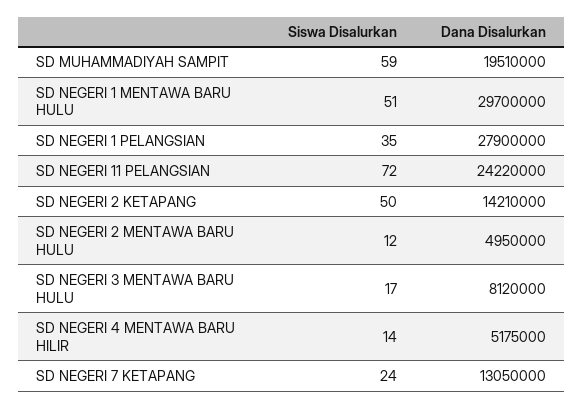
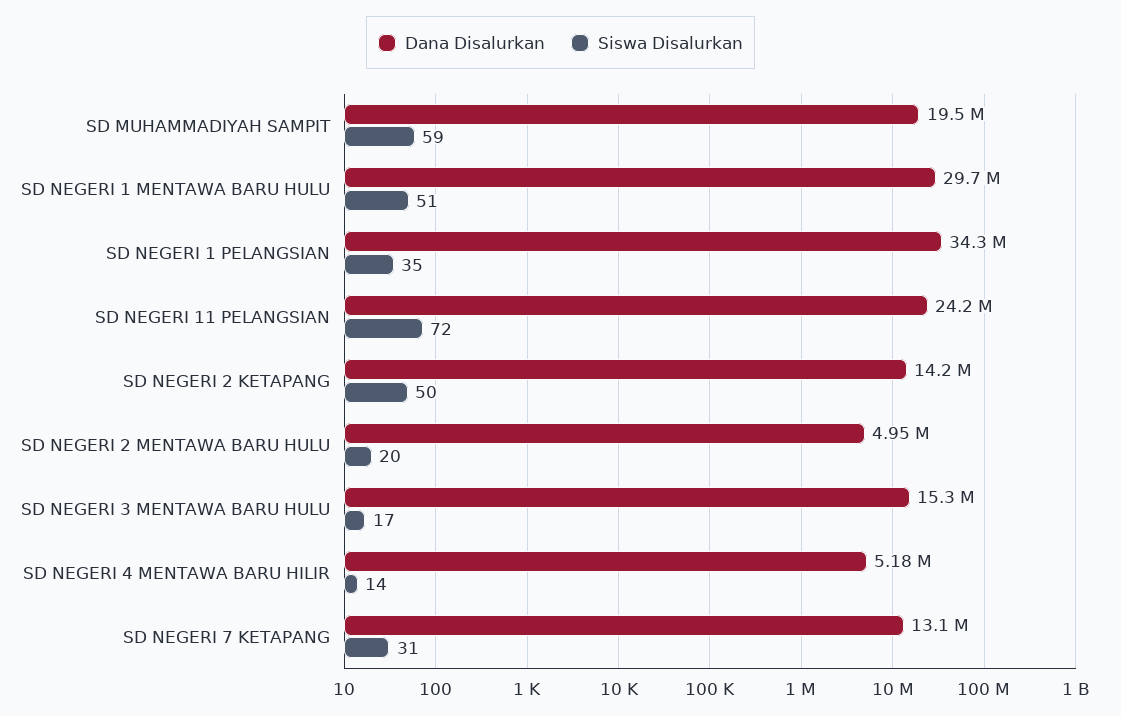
Dana Disalurkan, SD NEGERI 1 PELANGSIAN: 27900000 -> 34300000
Siswa Disalurkan, SD NEGERI 2 MENTAWA BARU HULU: 12 -> 20
Dana Disalurkan, SD NEGERI 3 MENTAWA BARU HULU: 8120000 -> 15300000
Siswa Disalurkan, SD NEGERI 7 KETAPANG: 24 -> 31

